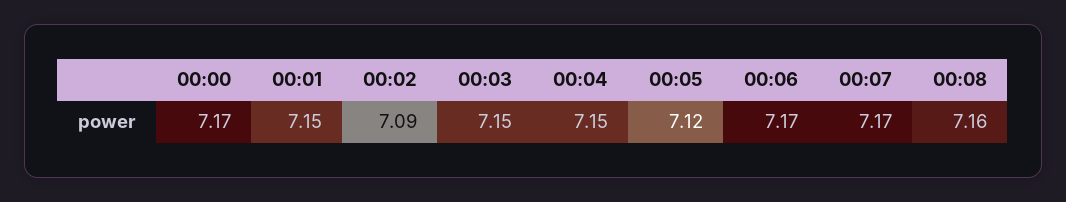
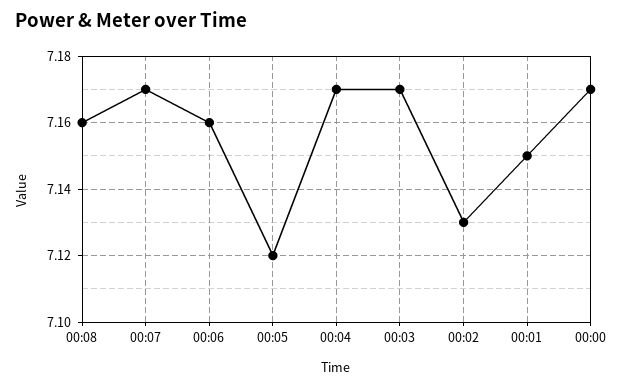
00:02: 7.09 -> 7.13
00:03: 7.15 -> 7.17
00:04: 7.15 -> 7.17
00:06: 7.17 -> 7.16

